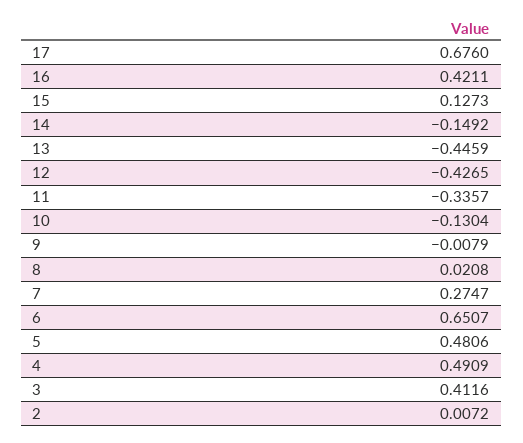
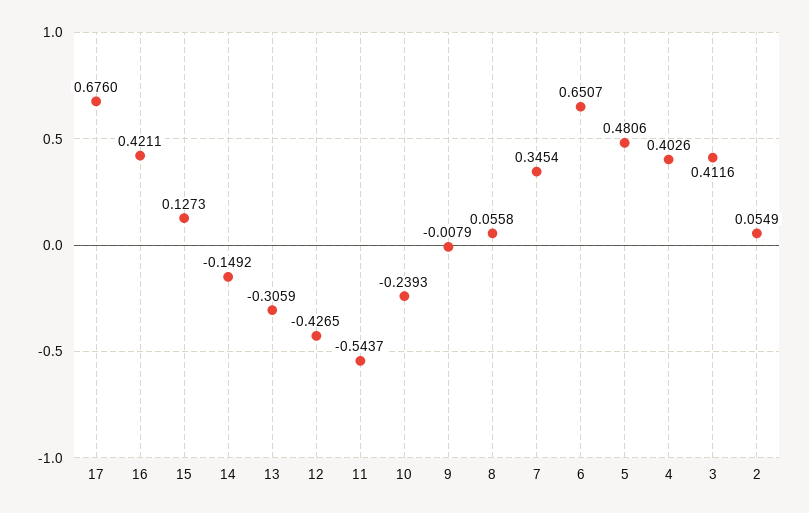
13: -0.4459 -> -0.3059
11: -0.3357 -> -0.5437
10: -0.1304 -> -0.2393
8: 0.0208 -> 0.0558
7: 0.2747 -> 0.3454
4: 0.4909 -> 0.4026
2: 0.0072 -> 0.0549

